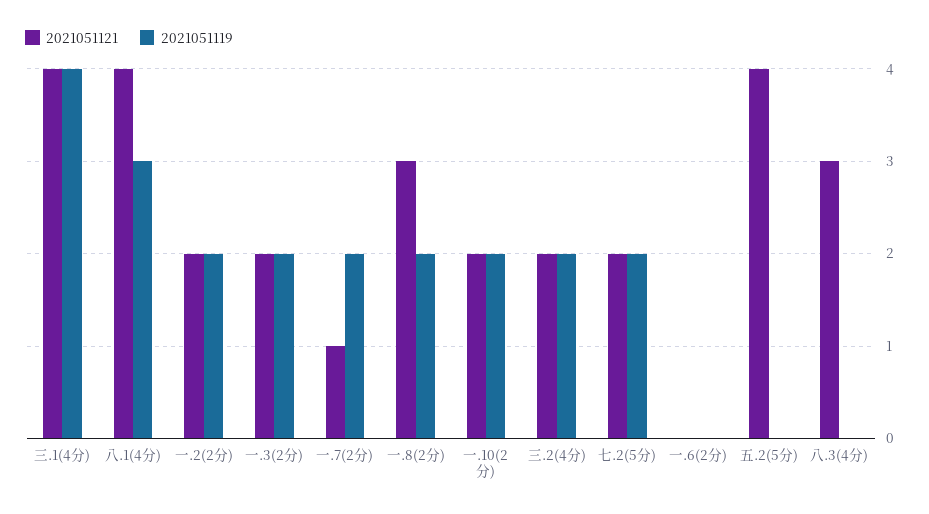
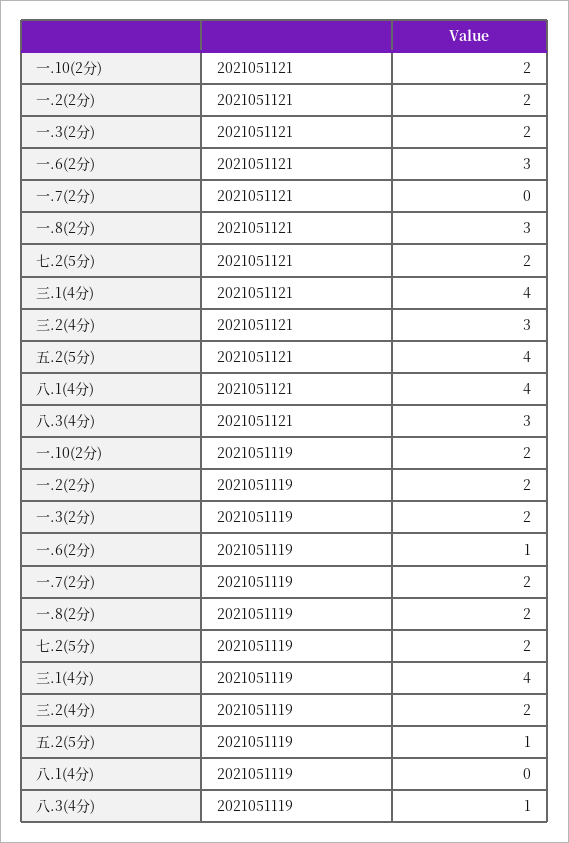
2021051119, 八.1(4分): 3 -> 0
2021051121, 一.7(2分): 1 -> 0
2021051121, 三.2(4分): 2 -> 3
2021051121, 一.6(2分): 0 -> 3
2021051119, 一.6(2分): 0 -> 1
2021051119, 五.2(5分): 0 -> 1
2021051119, 八.3(4分): 0 -> 1

